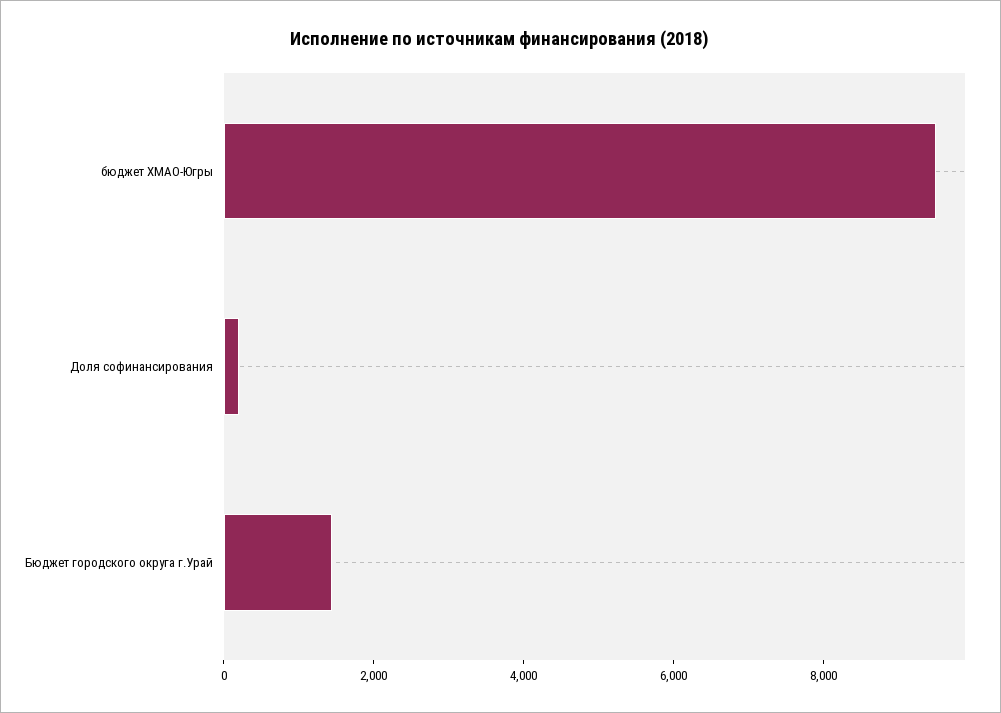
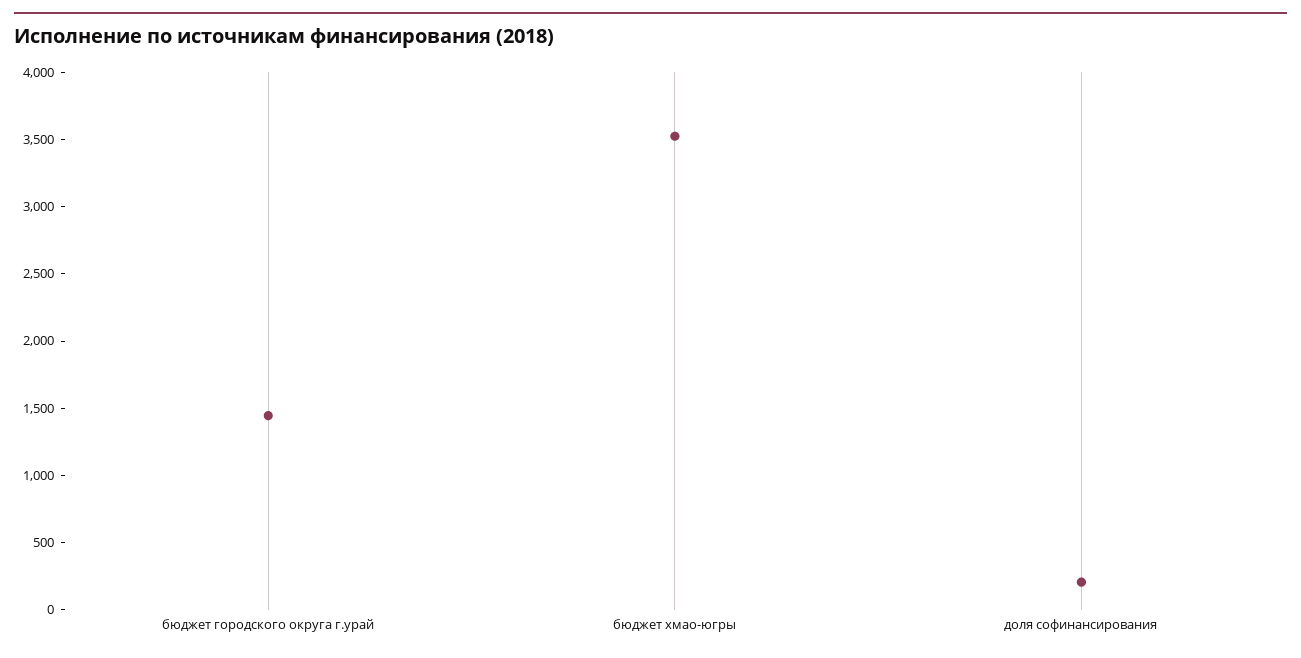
бюджет ХМАО-Югры: 9500 -> 3500

